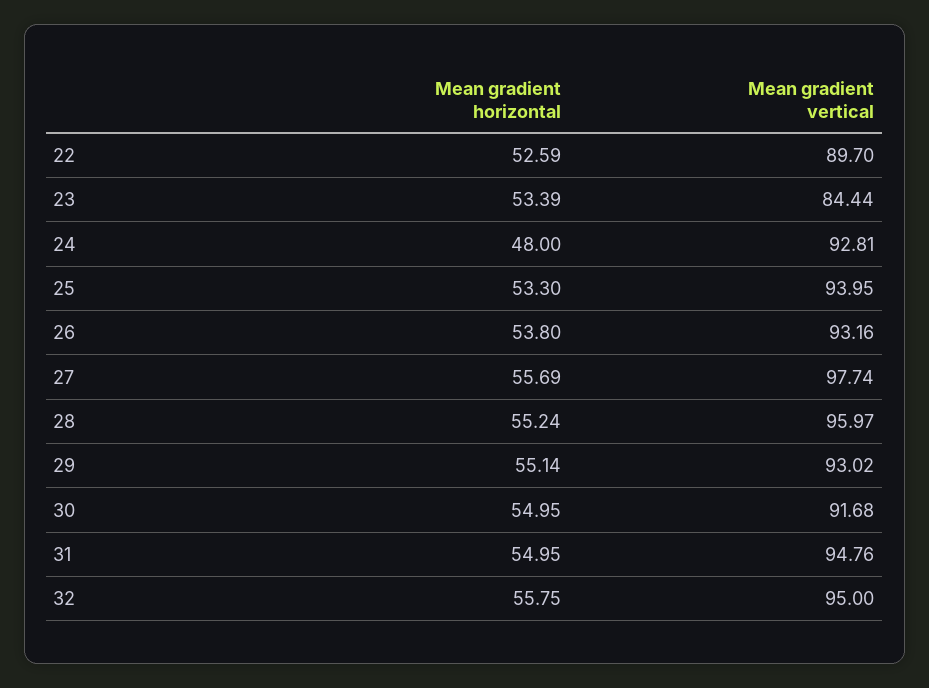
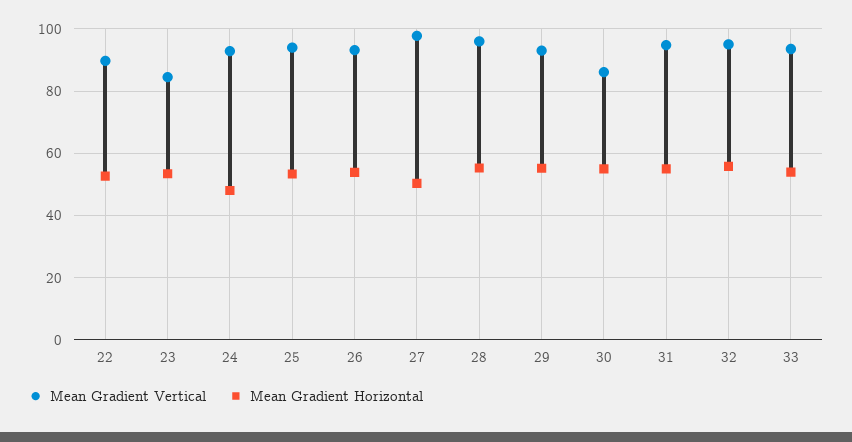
Mean gradient horizontal, 27: 55.69 -> 50
Mean gradient vertical, 30: 91.68 -> 86
Mean gradient vertical, 33: none -> 94
Mean gradient horizontal, 33: none -> 54

